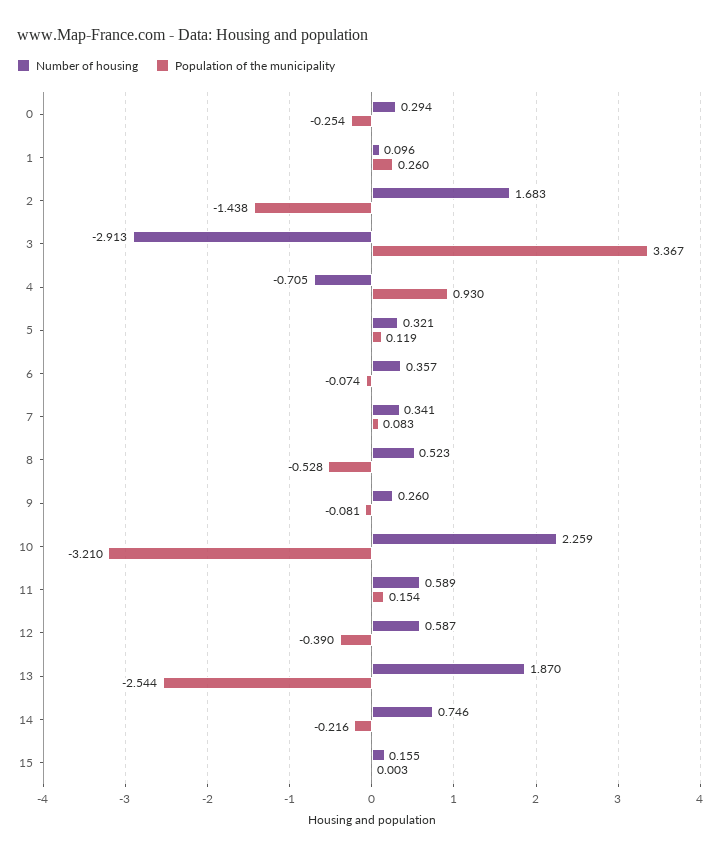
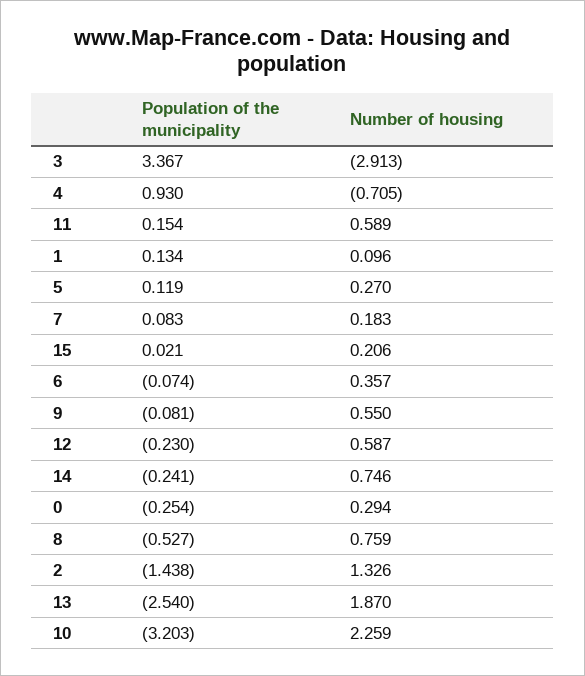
Population of the municipality, 1: 0.26 -> 0.134
Number of housing, 2: 1.683 -> 1.326
Number of housing, 5: 0.321 -> 0.27
Number of housing, 7: 0.341 -> 0.183
Number of housing, 8: 0.523 -> 0.759
Population of the municipality, 8: -0.528 -> -0.527
Number of housing, 9: 0.26 -> 0.55
Population of the municipality, 10: -3.21 -> -3.203
Population of the municipality, 12: -0.39 -> -0.23
Population of the municipality, 13: -2.544 -> -2.54
Population of the municipality, 14: -0.216 -> -0.241
Number of housing, 15: 0.155 -> 0.206
Population of the municipality, 15: 0.003 -> 0.021

